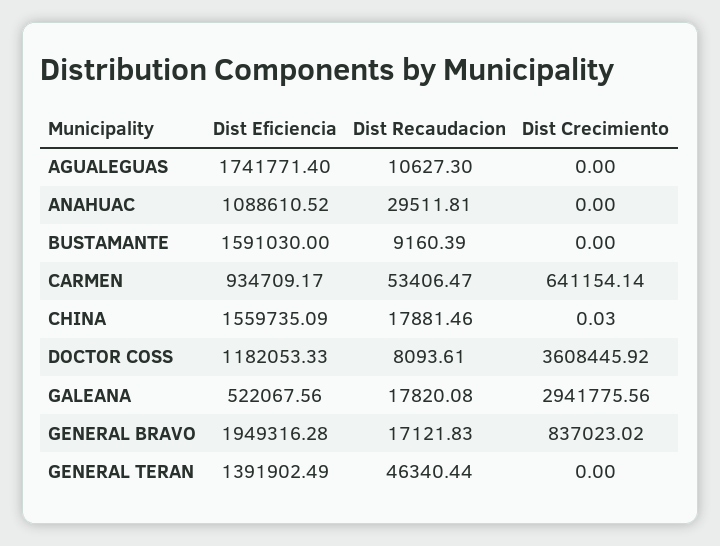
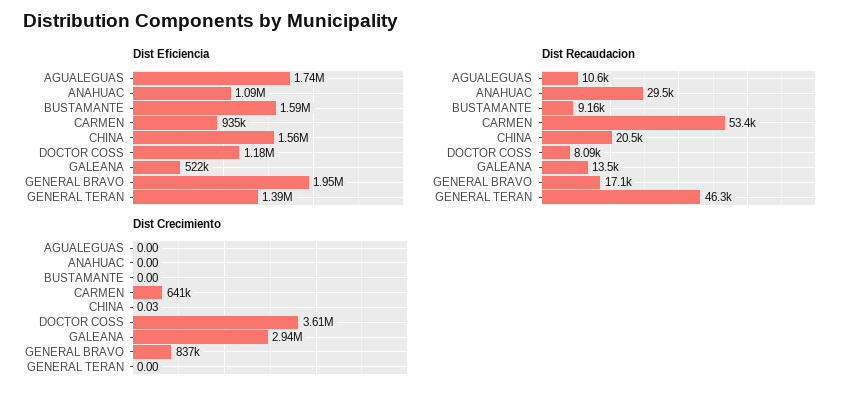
Dist Recaudacion, CHINA: 17881.46 -> 20500
Dist Recaudacion, GALEANA: 17820.08 -> 13500

